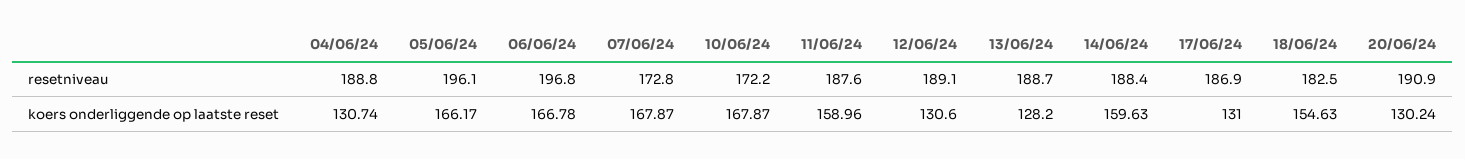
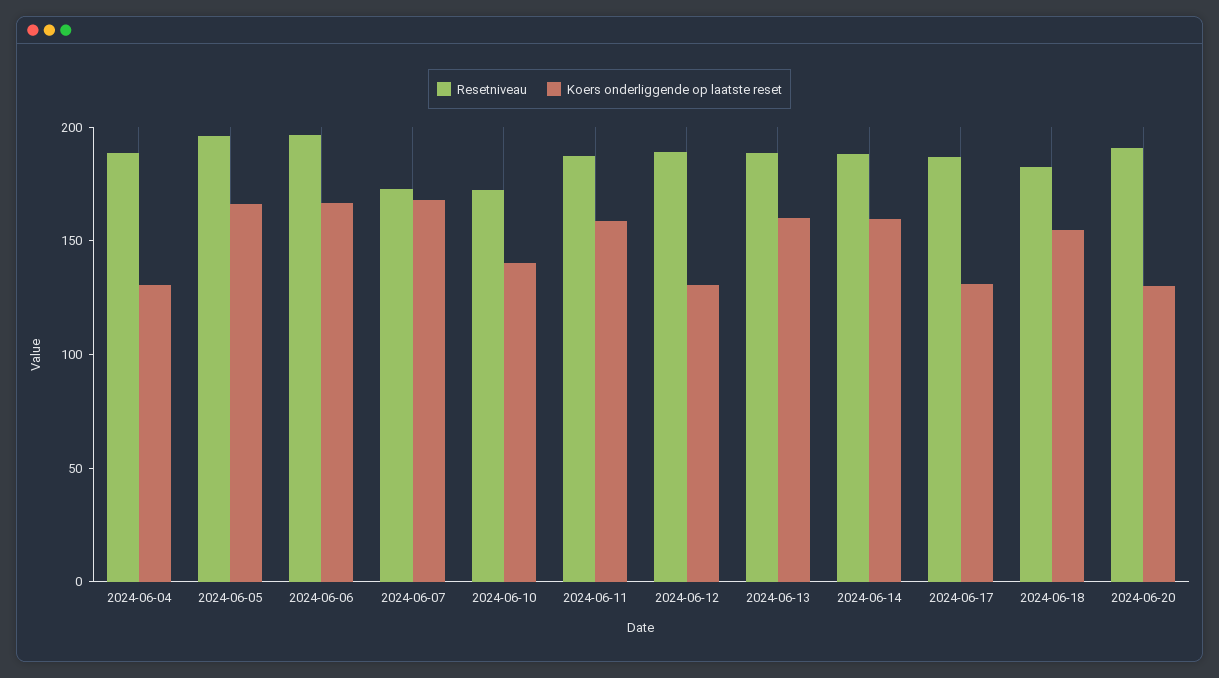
koers onderliggende op laatste reset, 10/06/24: 167.87 -> 140
koers onderliggende op laatste reset, 13/06/24: 128.2 -> 160

